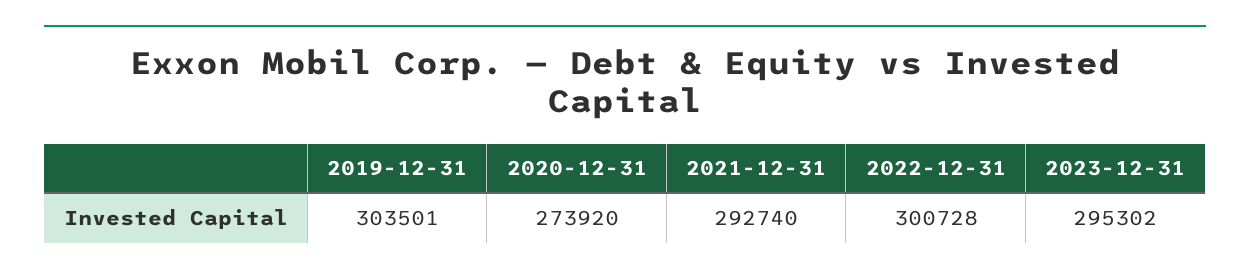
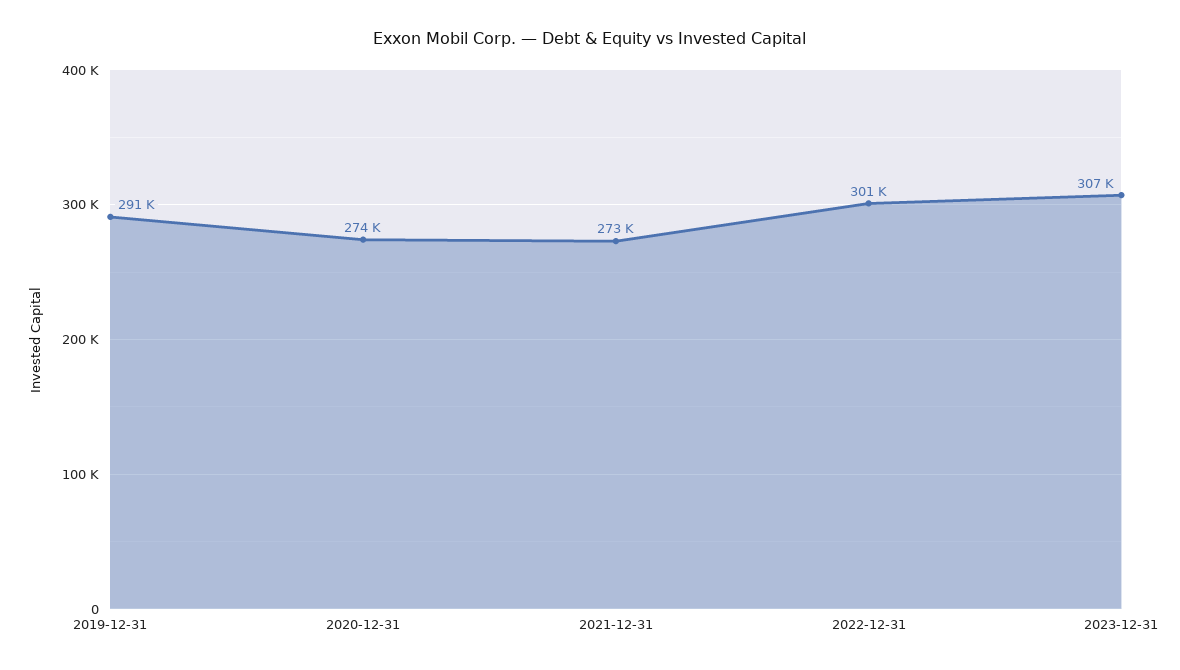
2019-12-31: 303501 -> 291000
2021-12-31: 292740 -> 273000
2023-12-31: 295302 -> 307000

